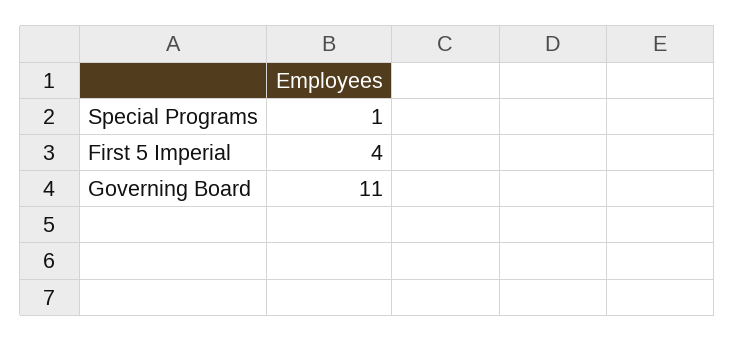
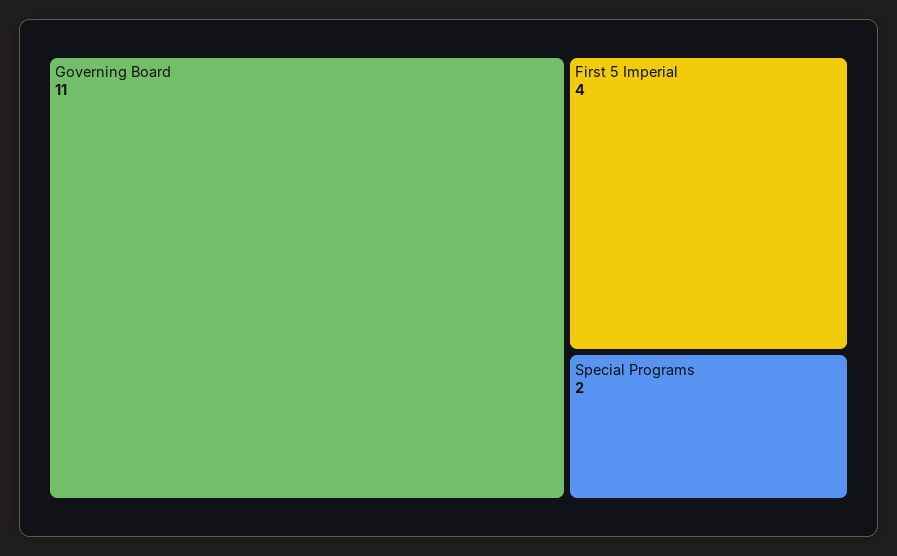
Special Programs: 1 -> 2

